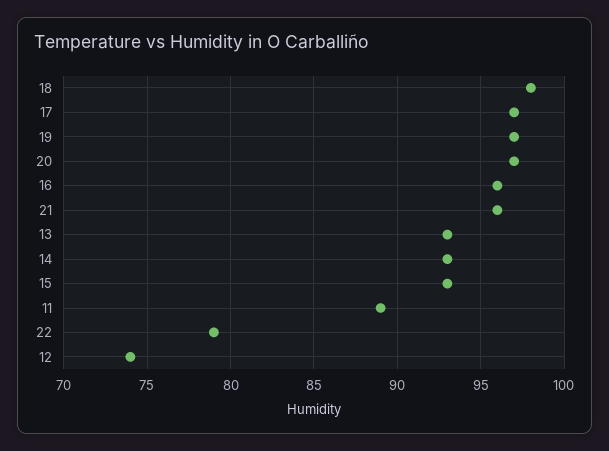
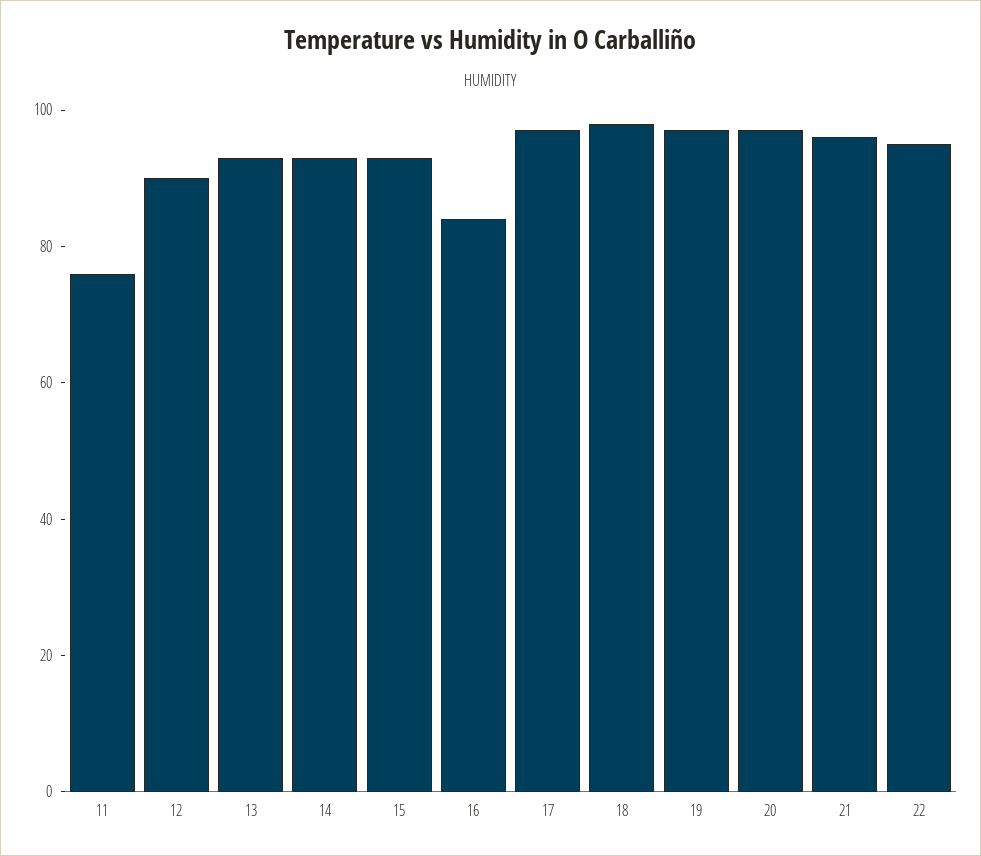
16: 96 -> 85
11: 89 -> 75
22: 79 -> 95
12: 74 -> 90

